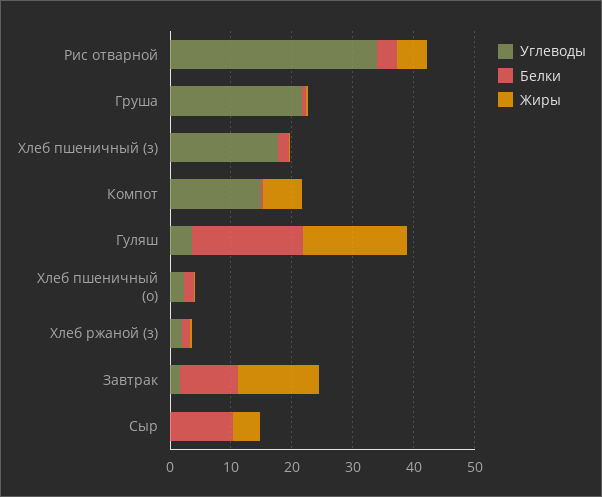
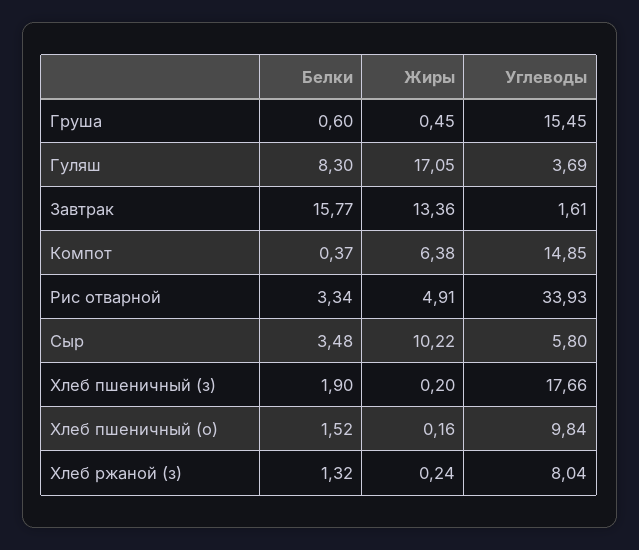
Углеводы, Груша: 22 -> 15.45
Белки, Гуляш: 18 -> 8.3
Углеводы, Хлеб пшеничный (о): 2 -> 9.84
Углеводы, Хлеб ржаной (з): 2 -> 8.04
Белки, Завтрак: 10 -> 15.77
Углеводы, Сыр: 0 -> 5.8
Белки, Сыр: 10 -> 3.48
Жиры, Сыр: 4 -> 10.22

